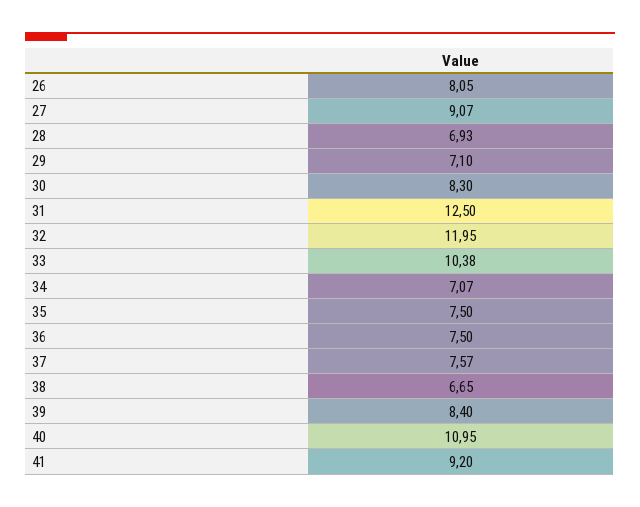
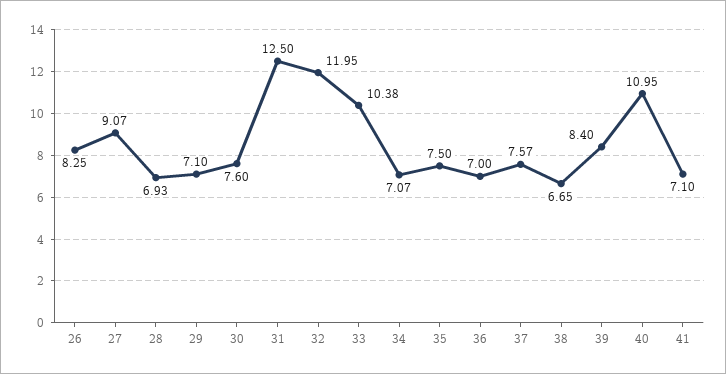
26: 8.05 -> 8.25
30: 8.3 -> 7.6
36: 7.5 -> 7
41: 9.2 -> 7.1

